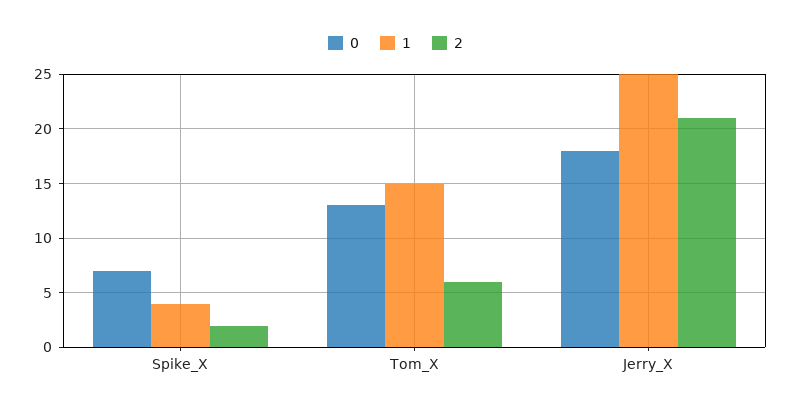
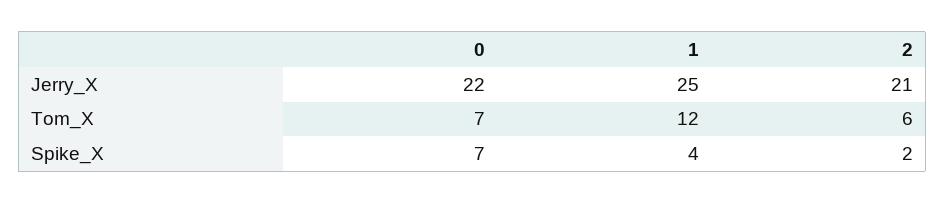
0, Tom_X: 13 -> 7
1, Tom_X: 15 -> 12
0, Jerry_X: 18 -> 22

